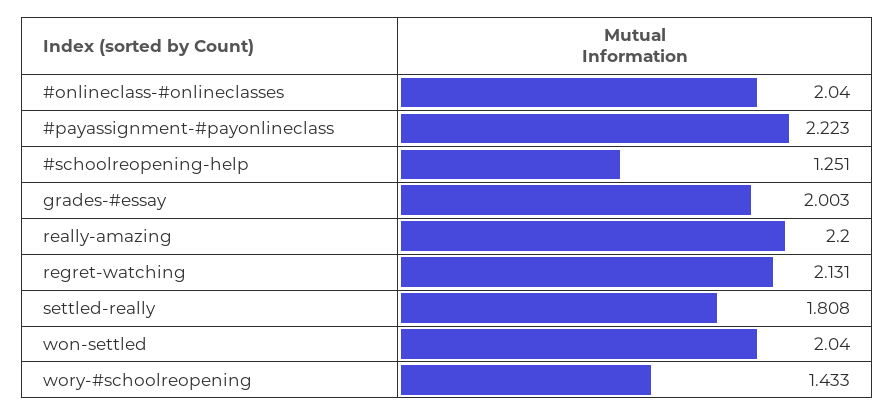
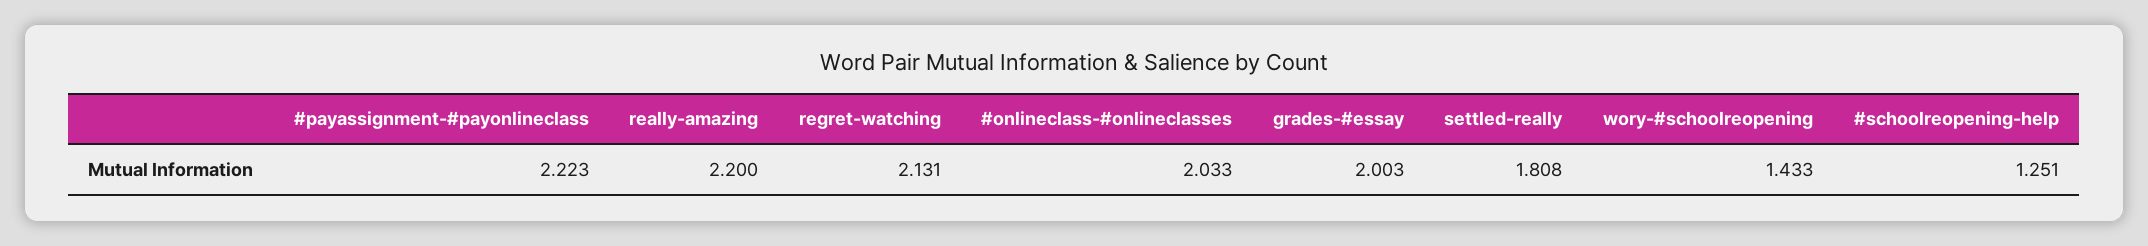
#onlineclass-#onlineclasses: 2.04 -> 2.033
won-settled: 2.04 -> none

